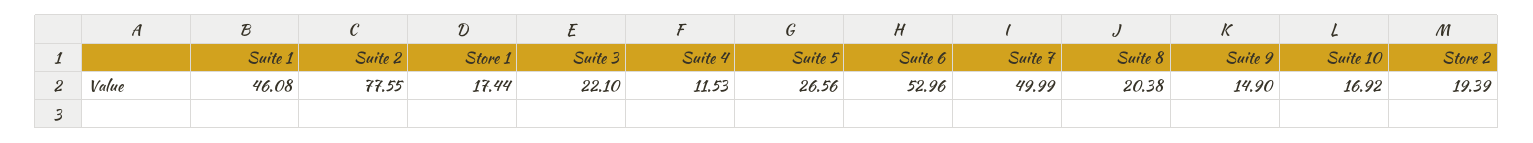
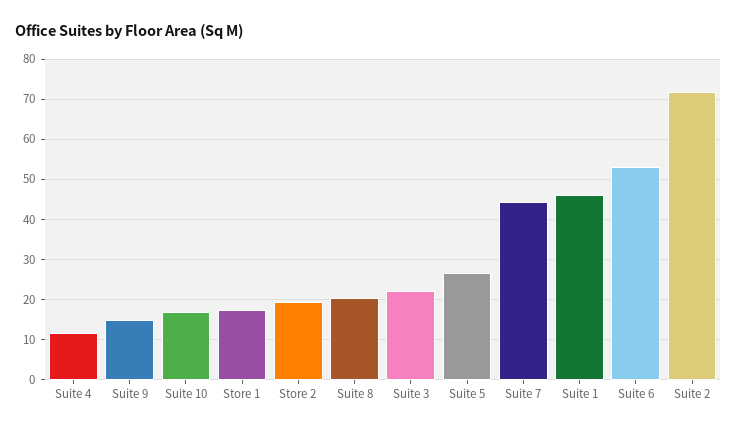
Suite 2: 77.55 -> 72
Suite 7: 49.99 -> 44

